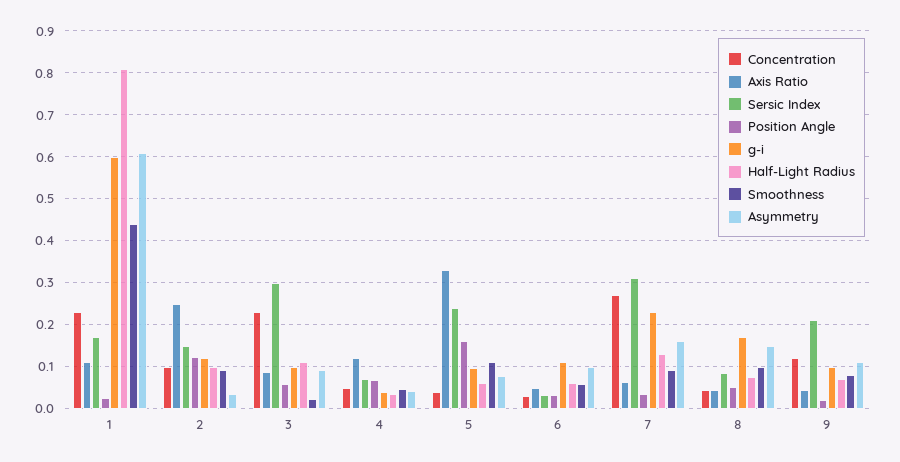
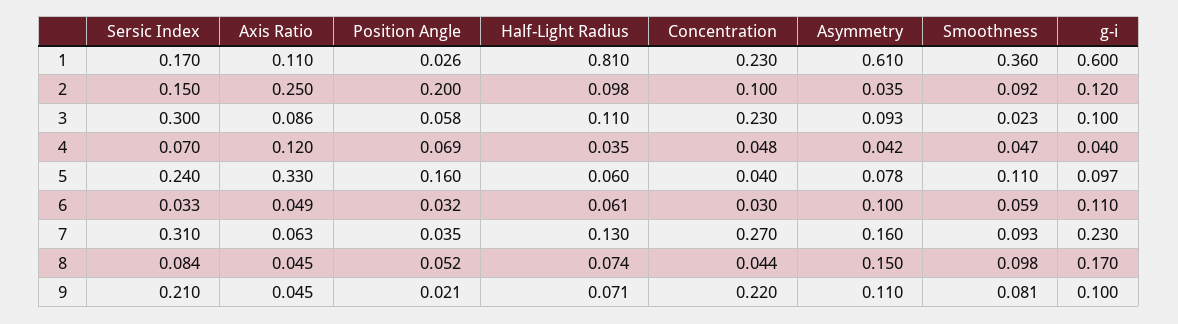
Smoothness, 1: 0.44 -> 0.36
Position Angle, 2: 0.12 -> 0.2
Concentration, 9: 0.12 -> 0.22

